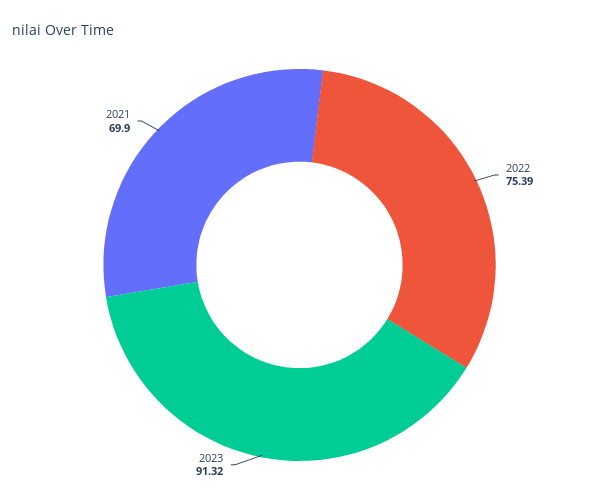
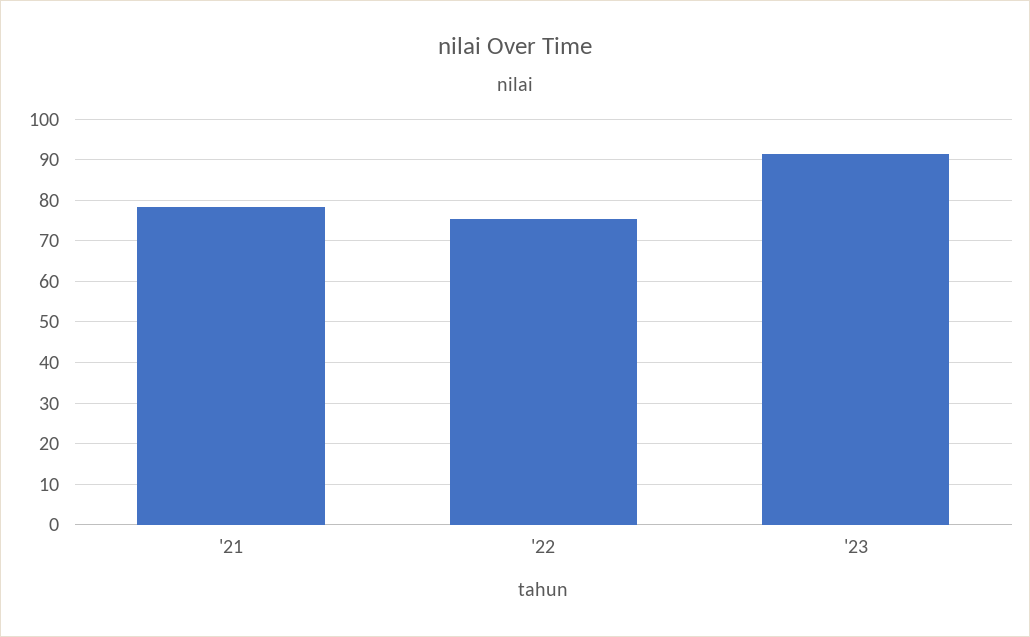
2021: 69.9 -> 78

